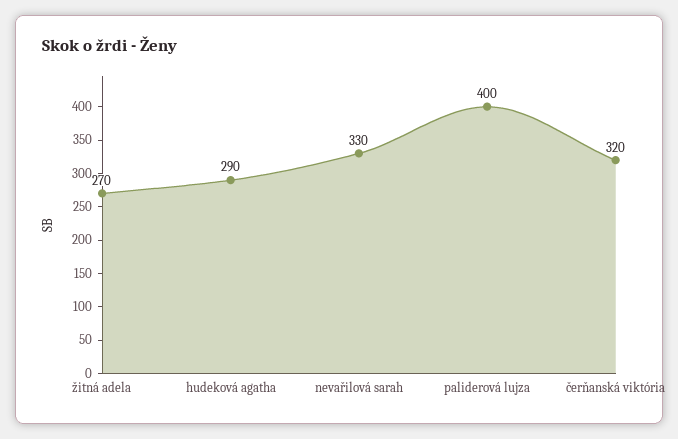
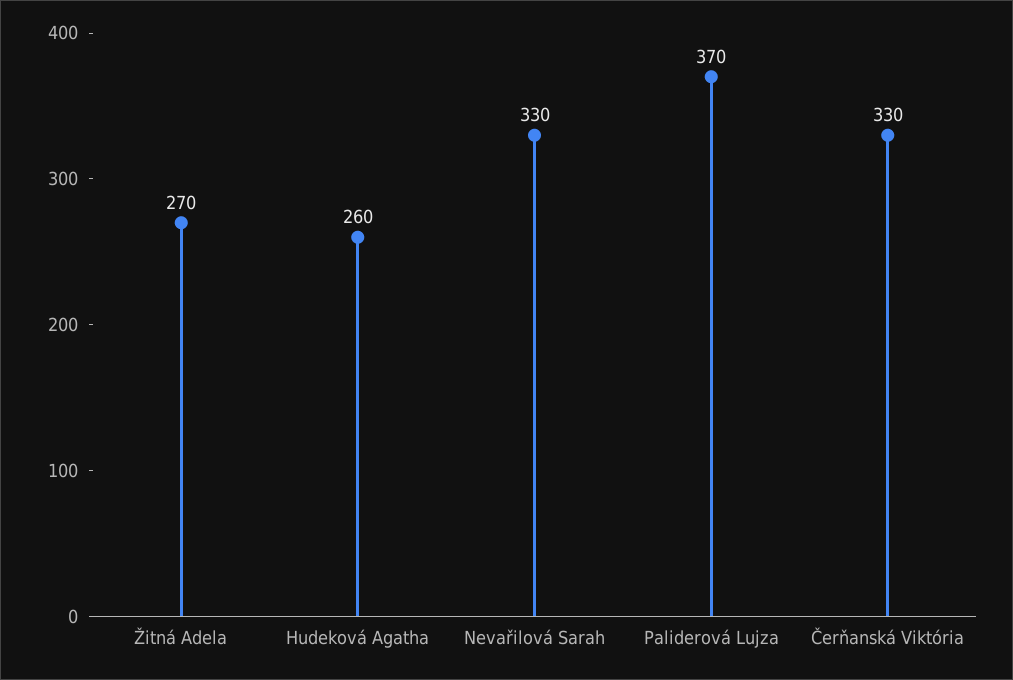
hudeková agatha: 290 -> 260
paliderová lujza: 400 -> 370
čerňanská viktória: 320 -> 330

